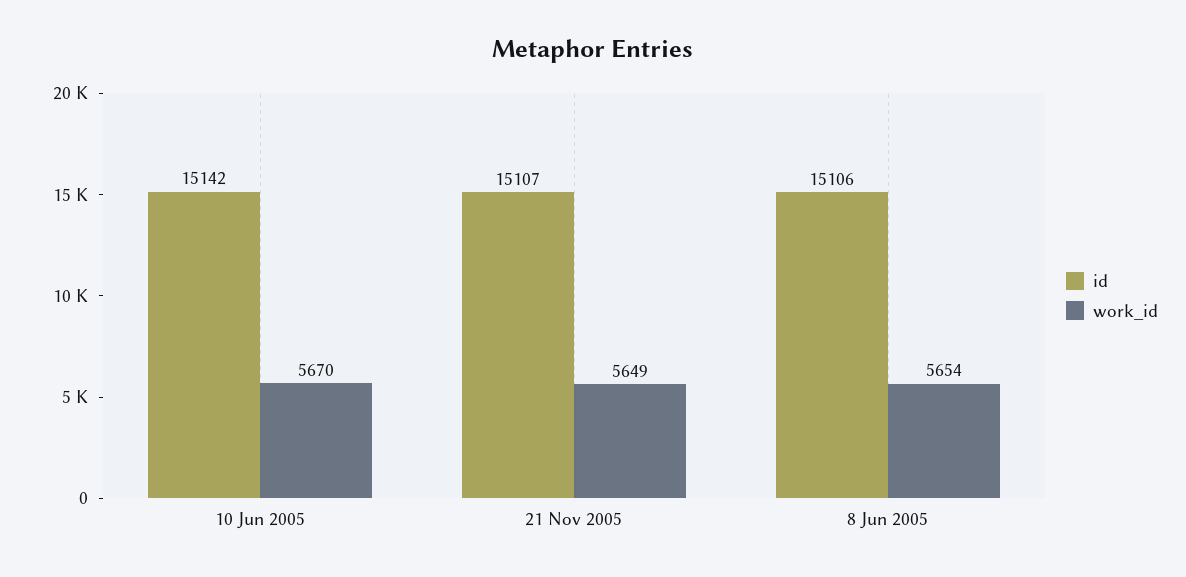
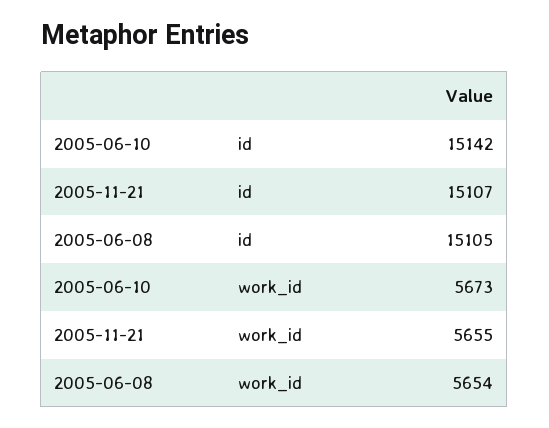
work_id, 10 Jun 2005: 5670 -> 5673
work_id, 21 Nov 2005: 5649 -> 5655
id, 8 Jun 2005: 15106 -> 15105

